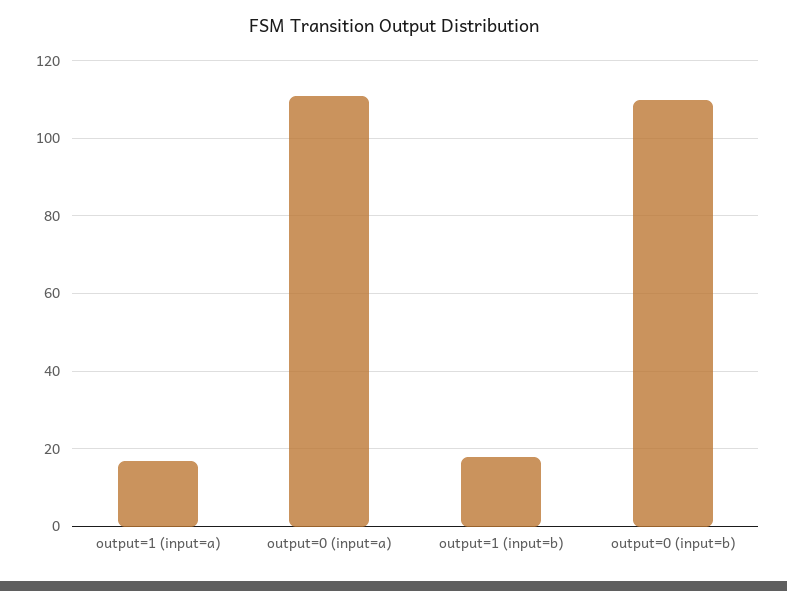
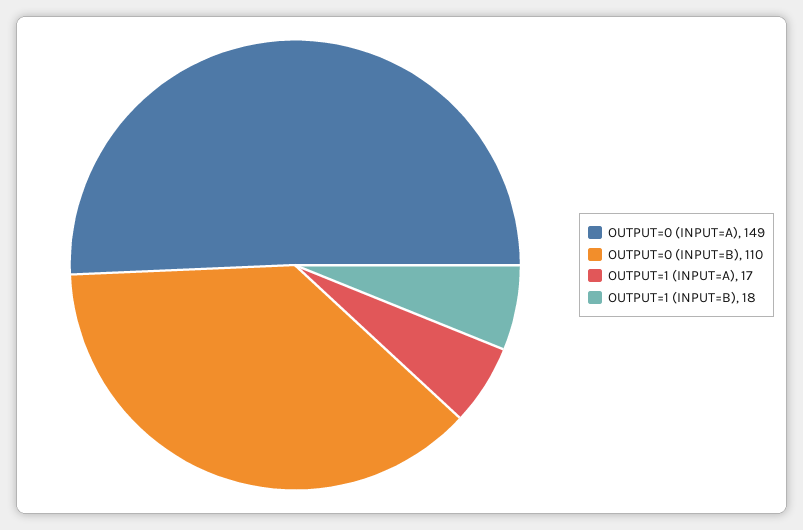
output=0 (input=a): 110 -> 149

